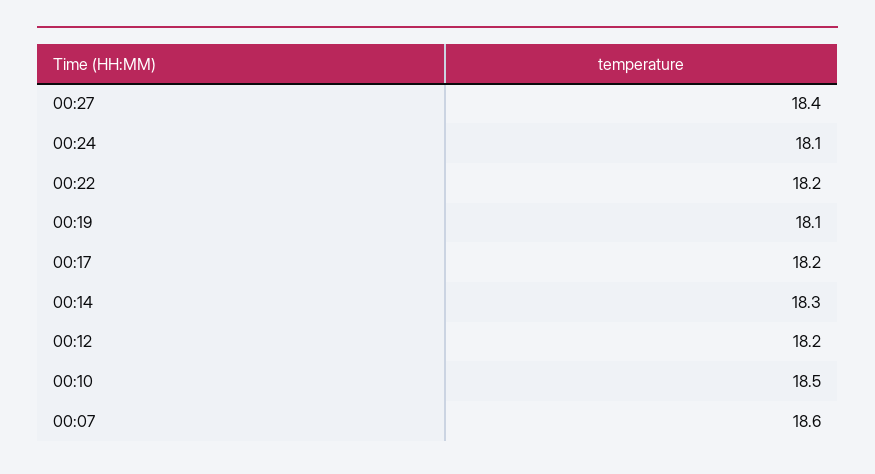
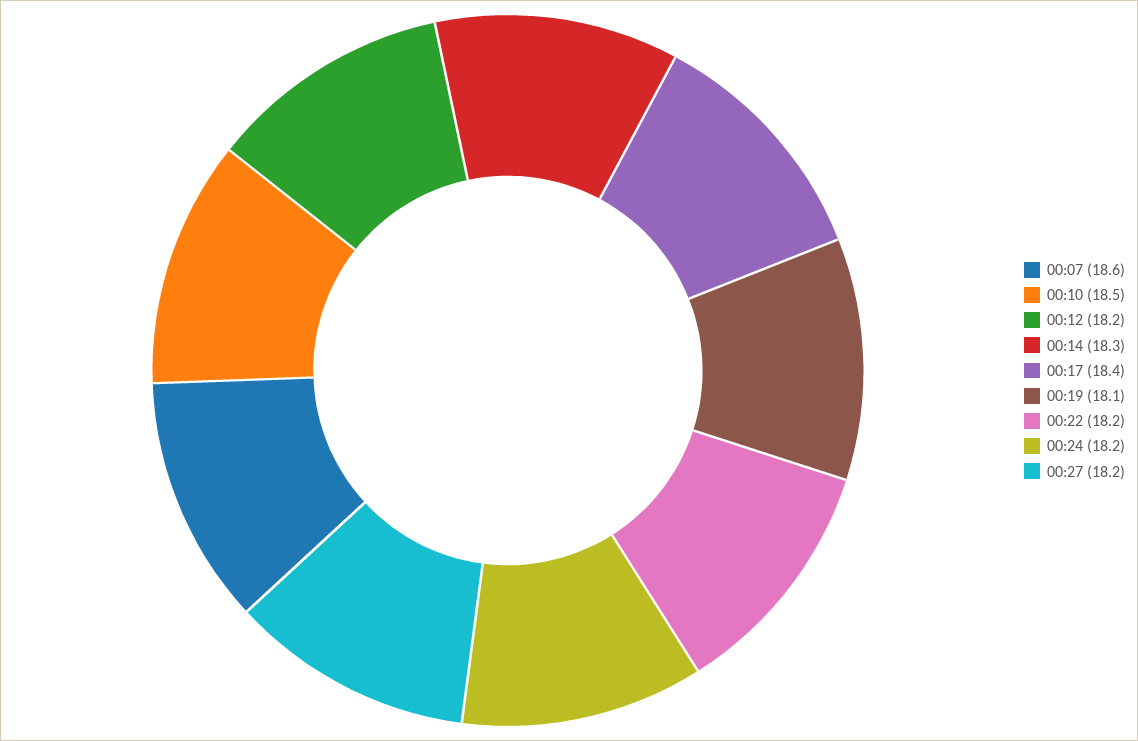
00:27: 18.4 -> 18.2
00:24: 18.1 -> 18.2
00:17: 18.2 -> 18.4

